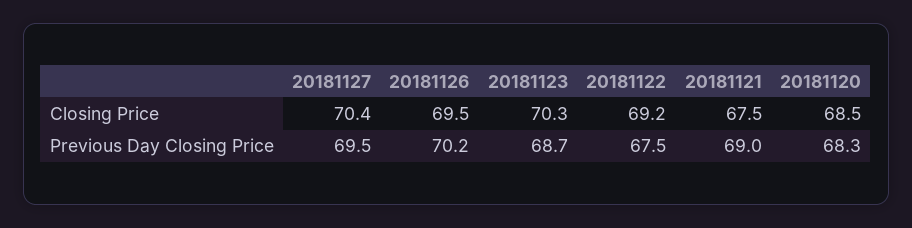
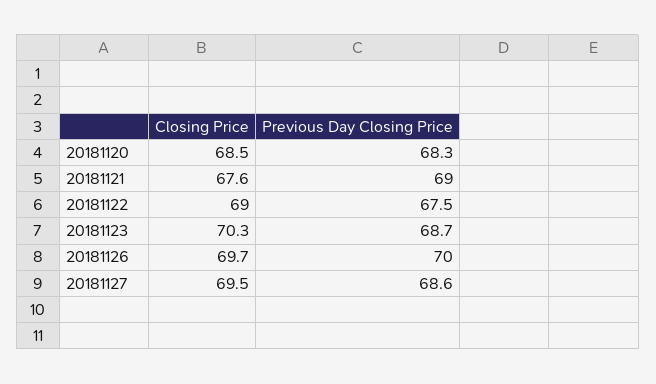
20181127, Closing Price: 70.4 -> 69.5
20181126, Closing Price: 69.5 -> 69.7
20181122, Closing Price: 69.2 -> 69
20181121, Closing Price: 67.5 -> 67.6
20181127, Previous Day Closing Price: 69.5 -> 68.6
20181126, Previous Day Closing Price: 70.2 -> 70

